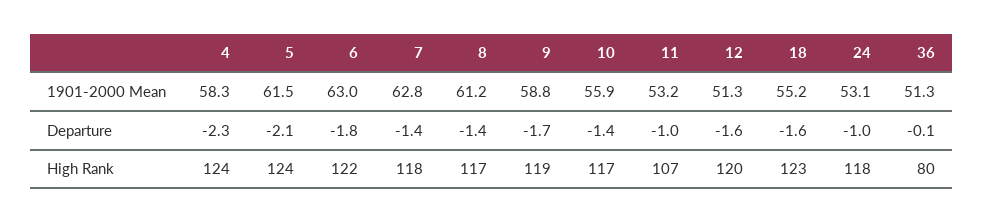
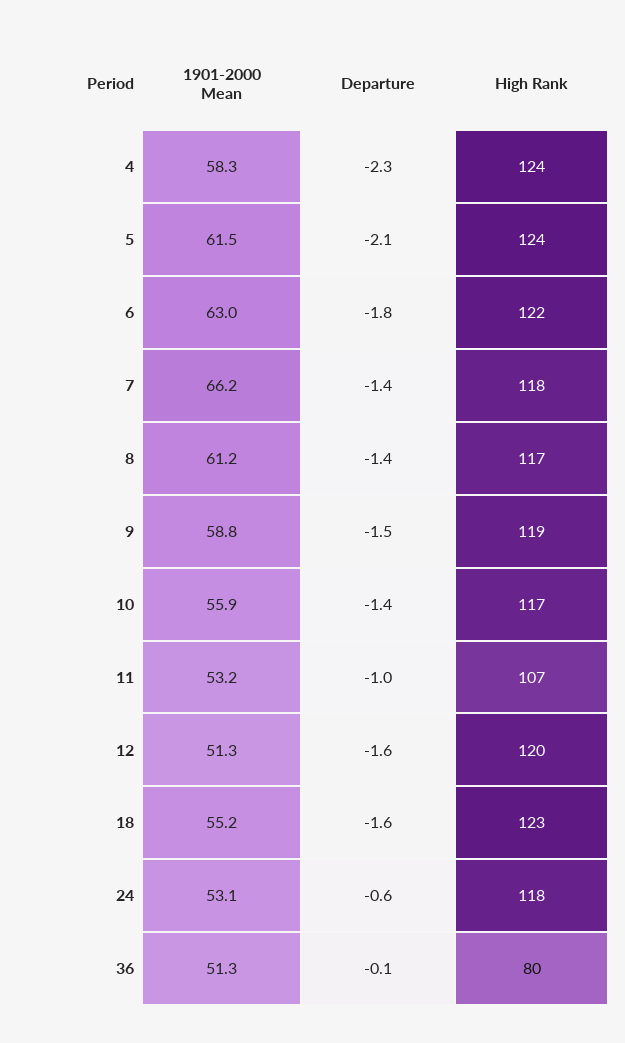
7, 1901-2000 Mean: 62.8 -> 66.2
9, Departure: -1.7 -> -1.5
24, Departure: -1 -> -0.6

